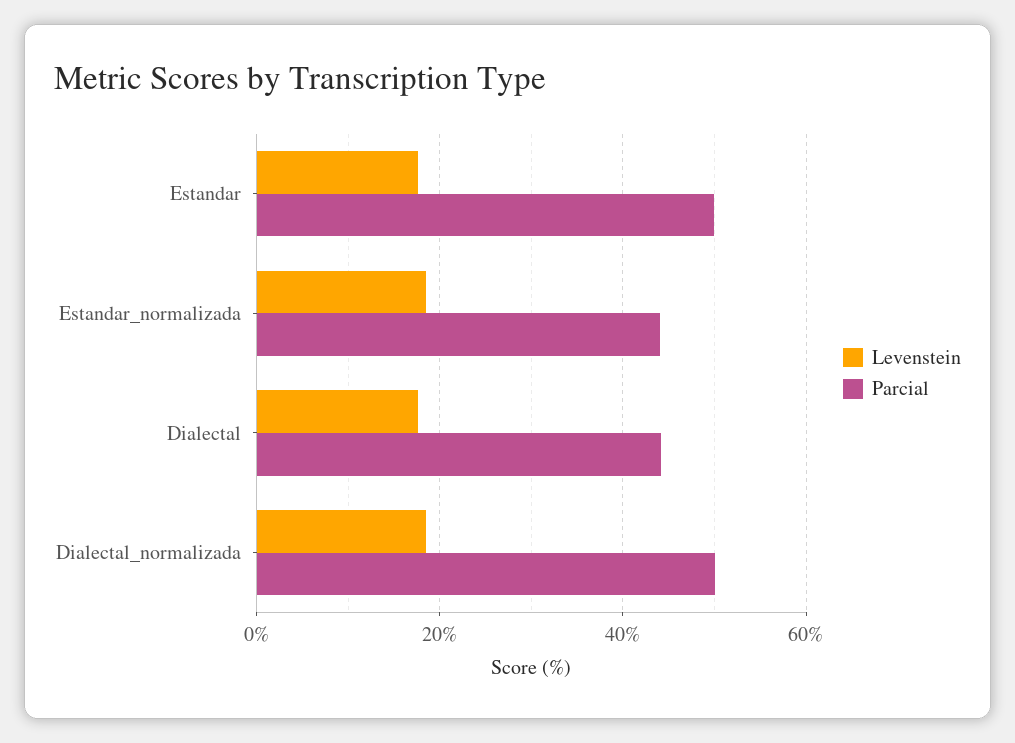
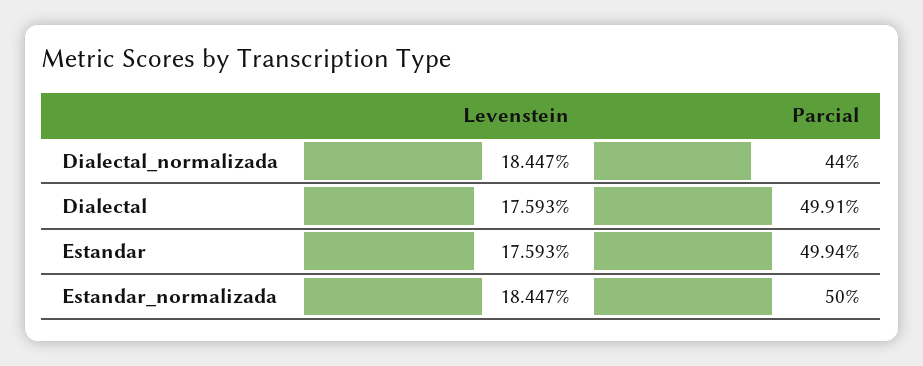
Parcial, Estandar_normalizada: 44 -> 50
Parcial, Dialectal: 44 -> 49.91
Parcial, Dialectal_normalizada: 50 -> 44

